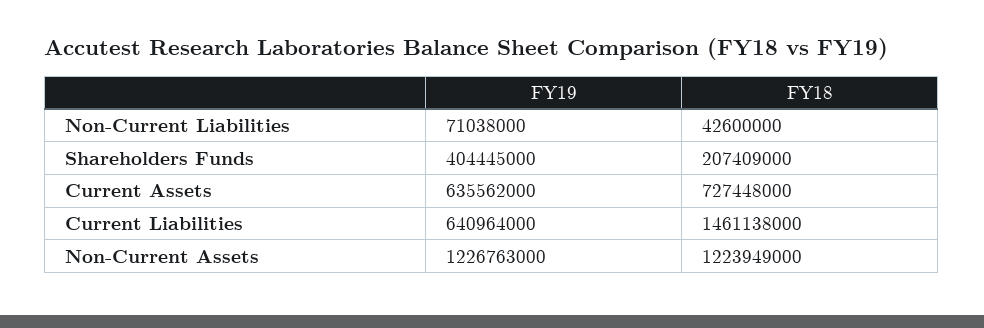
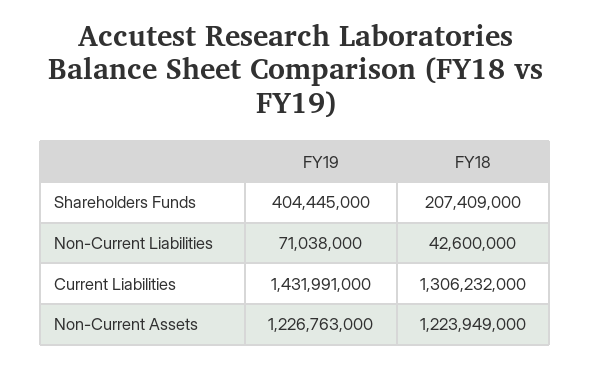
FY19, Current Assets: 635562000 -> none
FY18, Current Assets: 727448000 -> none
FY19, Current Liabilities: 640964000 -> 1431991000
FY18, Current Liabilities: 1461138000 -> 1306232000

